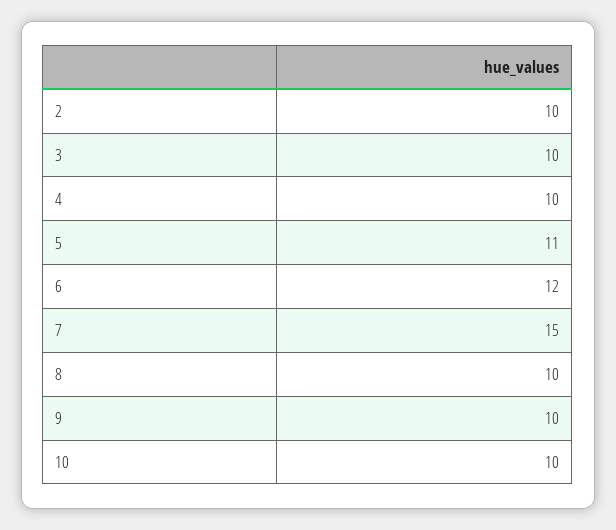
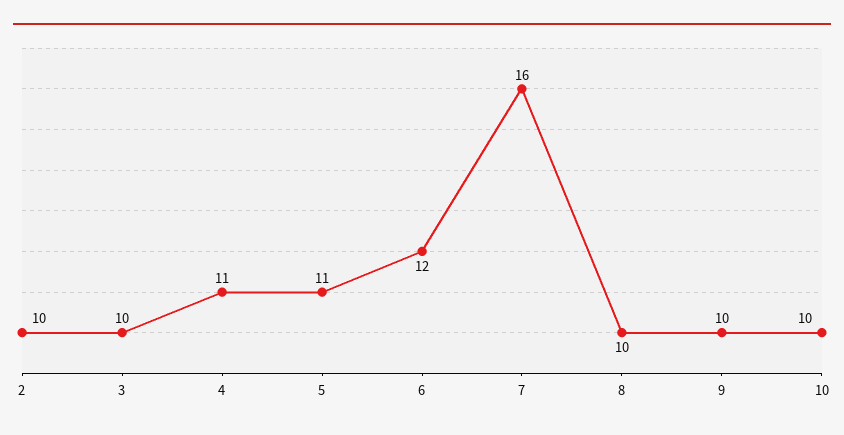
4: 10 -> 11
7: 15 -> 16

